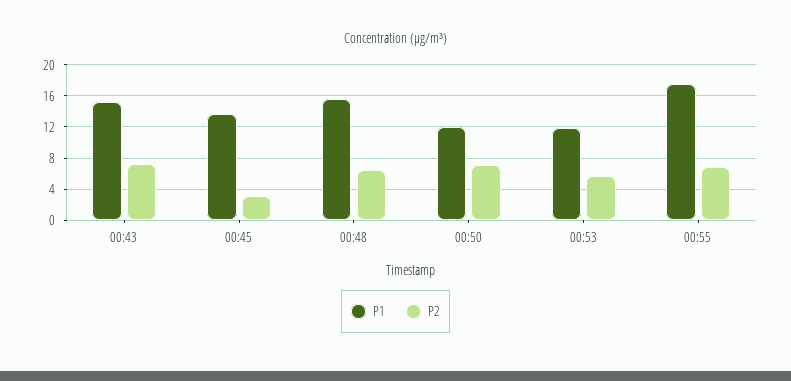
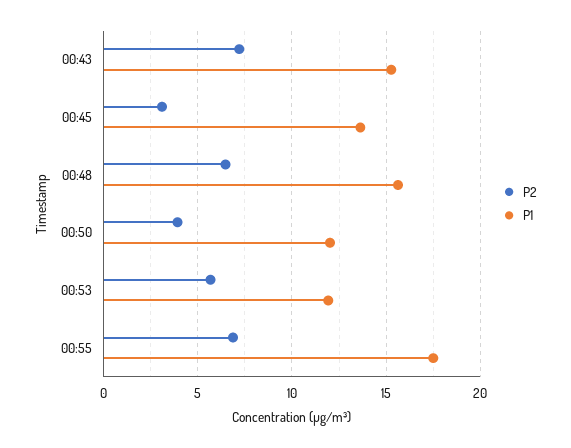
P2, 00:50: 7 -> 4

